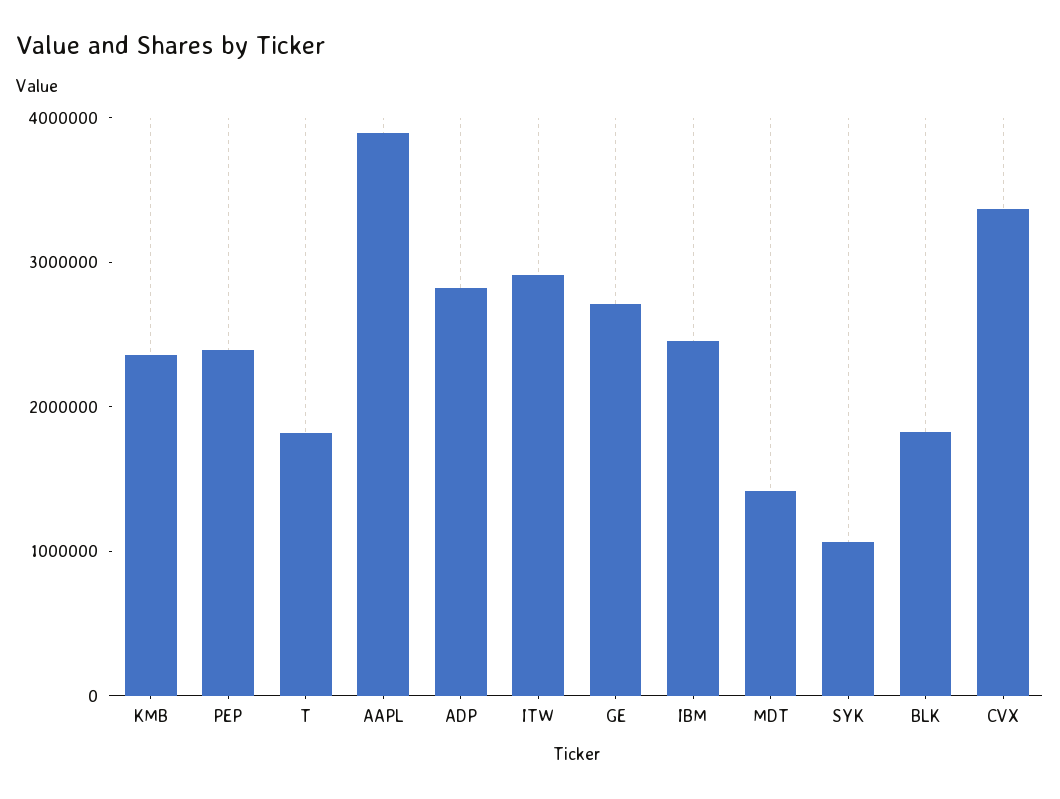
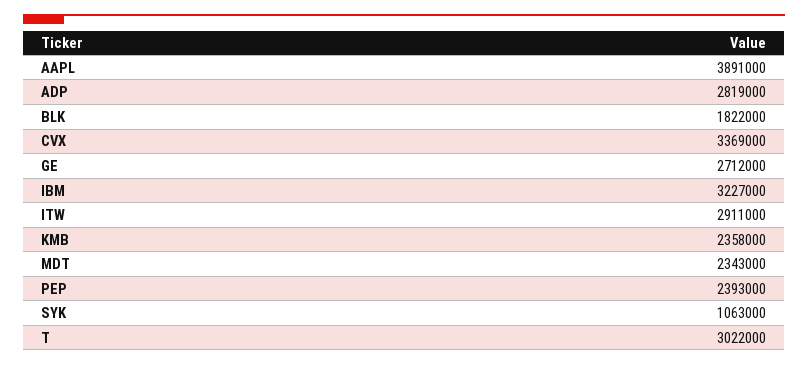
T: 1800000 -> 3022000
IBM: 2400000 -> 3227000
MDT: 1400000 -> 2343000

